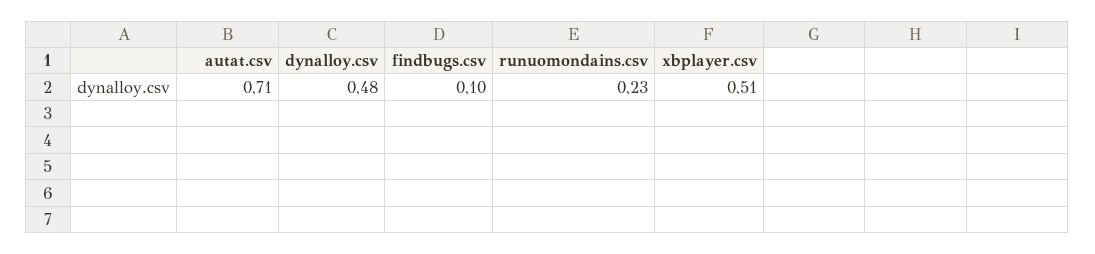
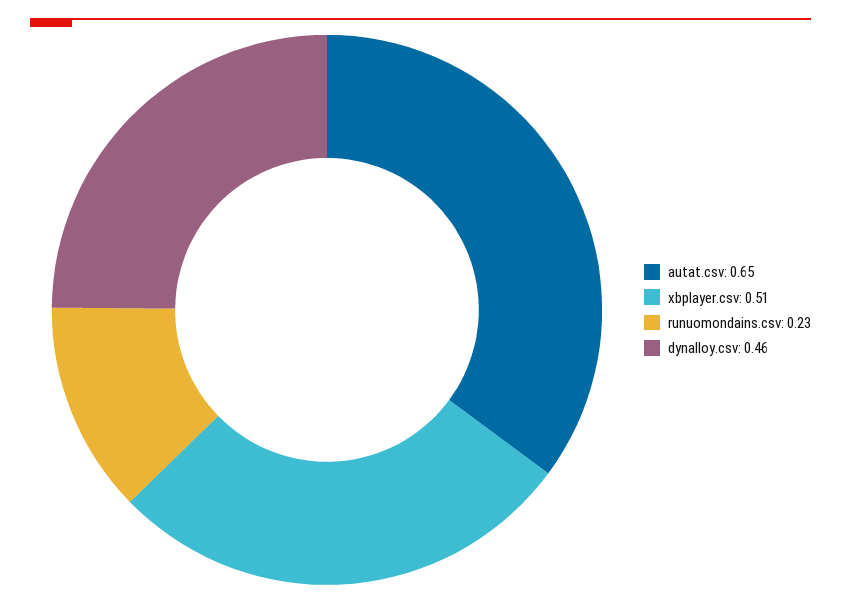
autat.csv: 0.71 -> 0.65
dynalloy.csv: 0.48 -> 0.46
findbugs.csv: 0.1 -> none

